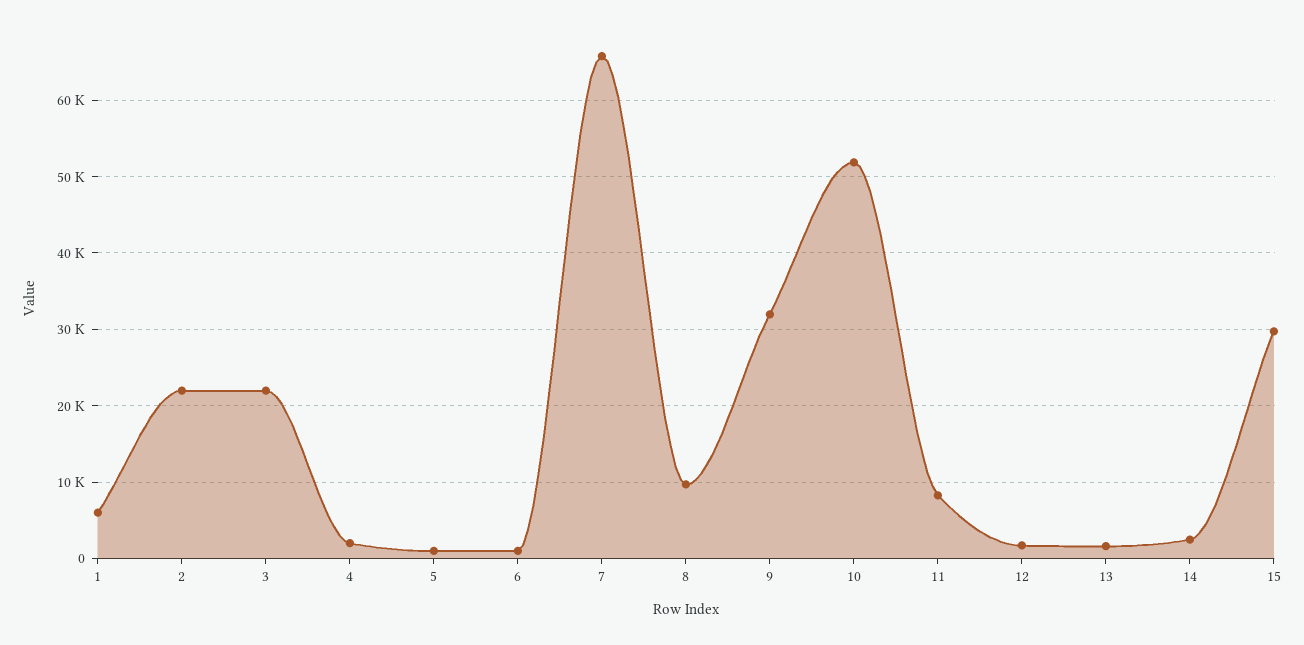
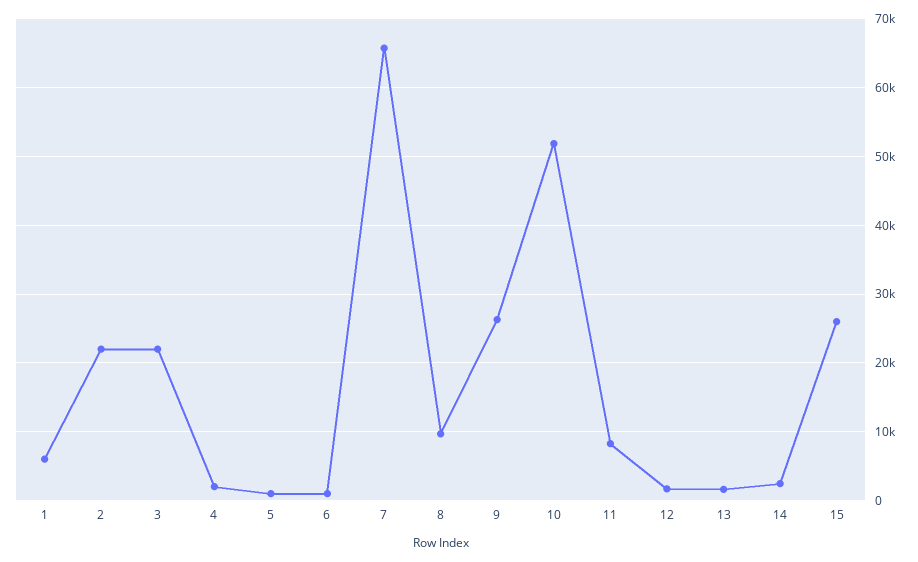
9: 32000 -> 26000
15: 30000 -> 26000

